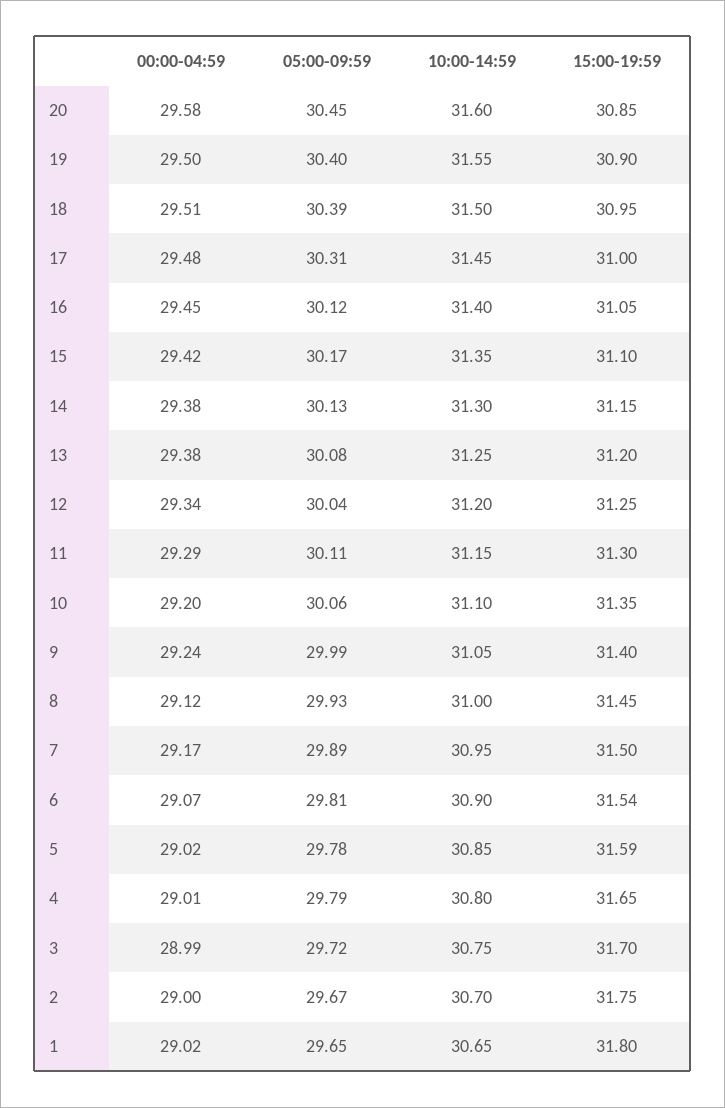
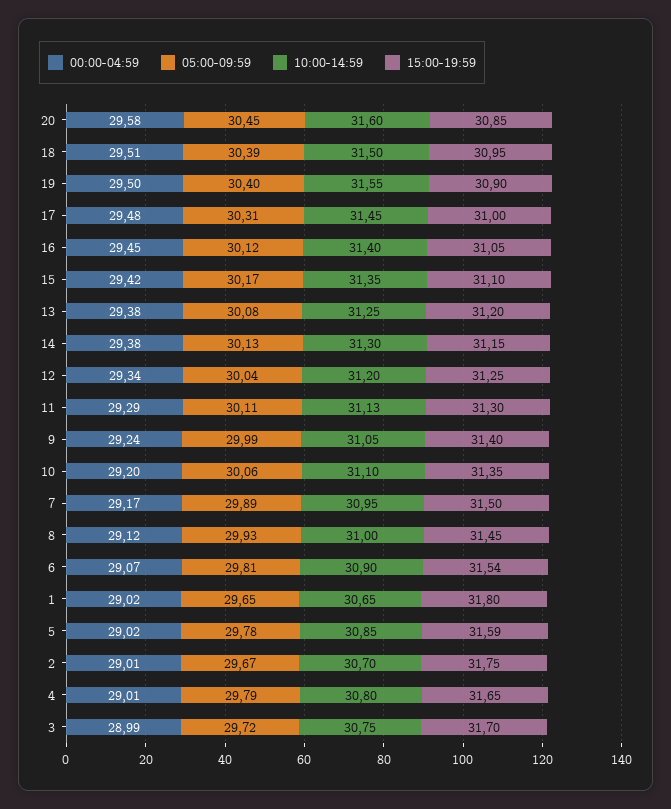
10:00-14:59, 11: 31.15 -> 31.13
00:00-04:59, 2: 29 -> 29.01

